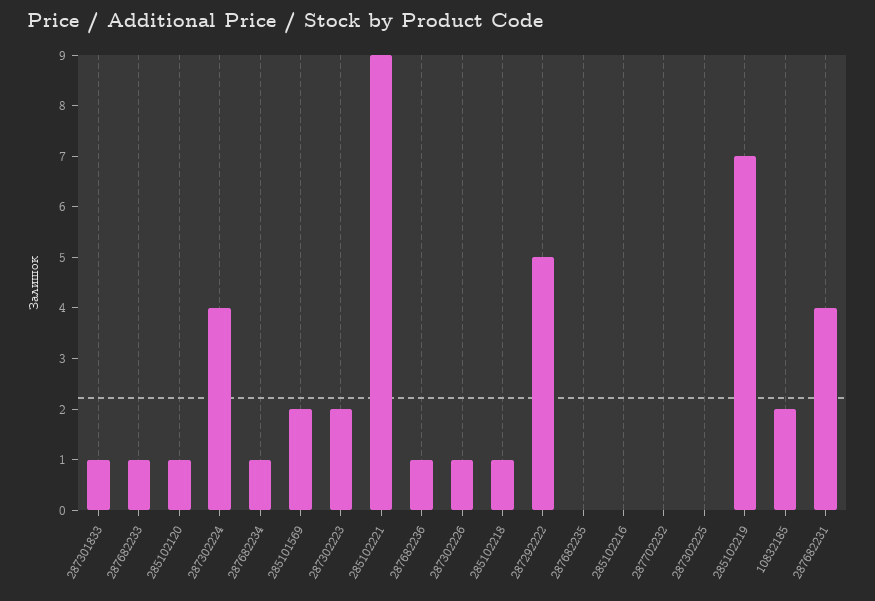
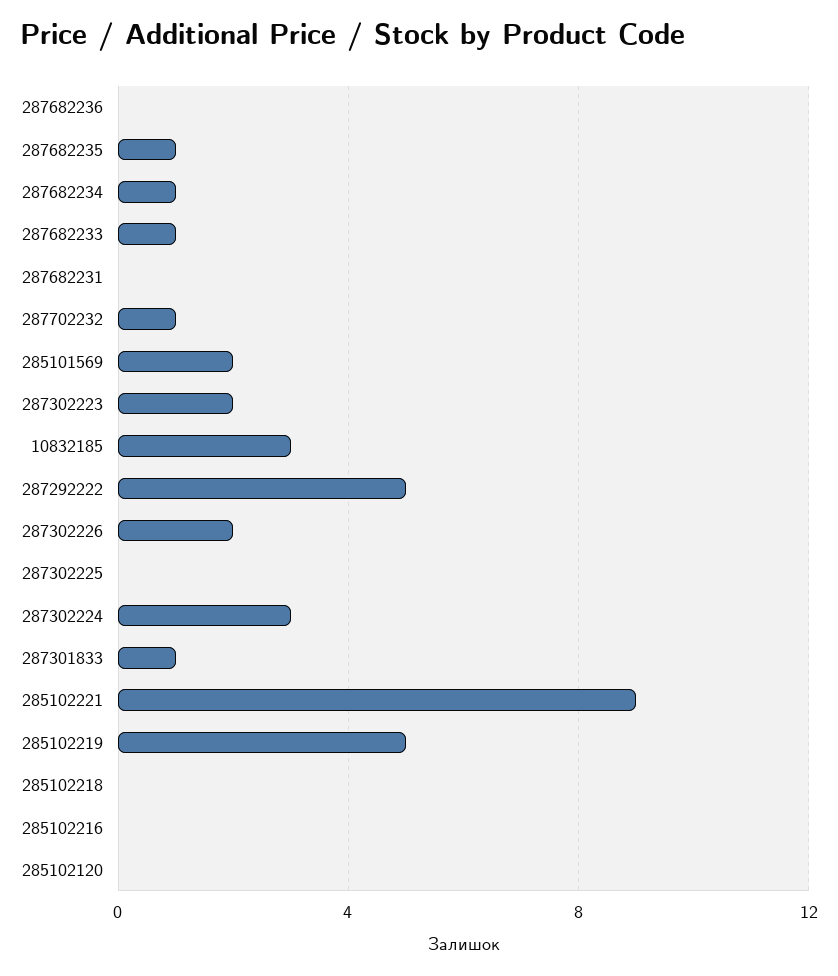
285102120: 1 -> 0
287302224: 4 -> 3
287682236: 1 -> 0
287302226: 1 -> 2
285102218: 1 -> 0
287682235: 0 -> 1
287702232: 0 -> 1
285102219: 7 -> 5
10832185: 2 -> 3
287682231: 4 -> 0

